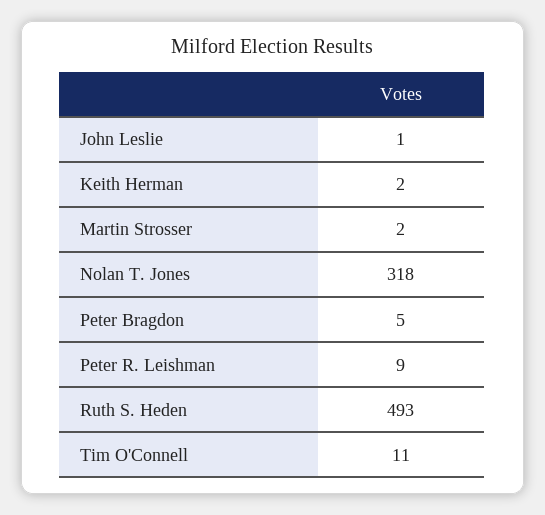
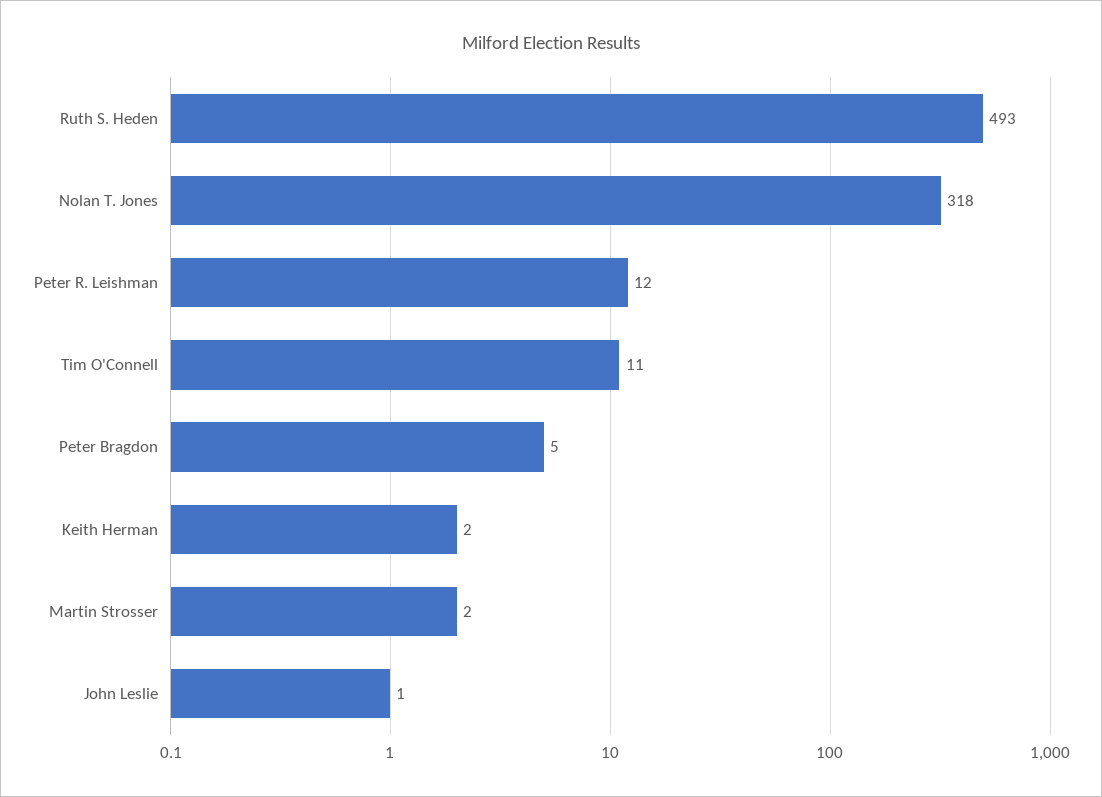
Peter R. Leishman: 9 -> 12

